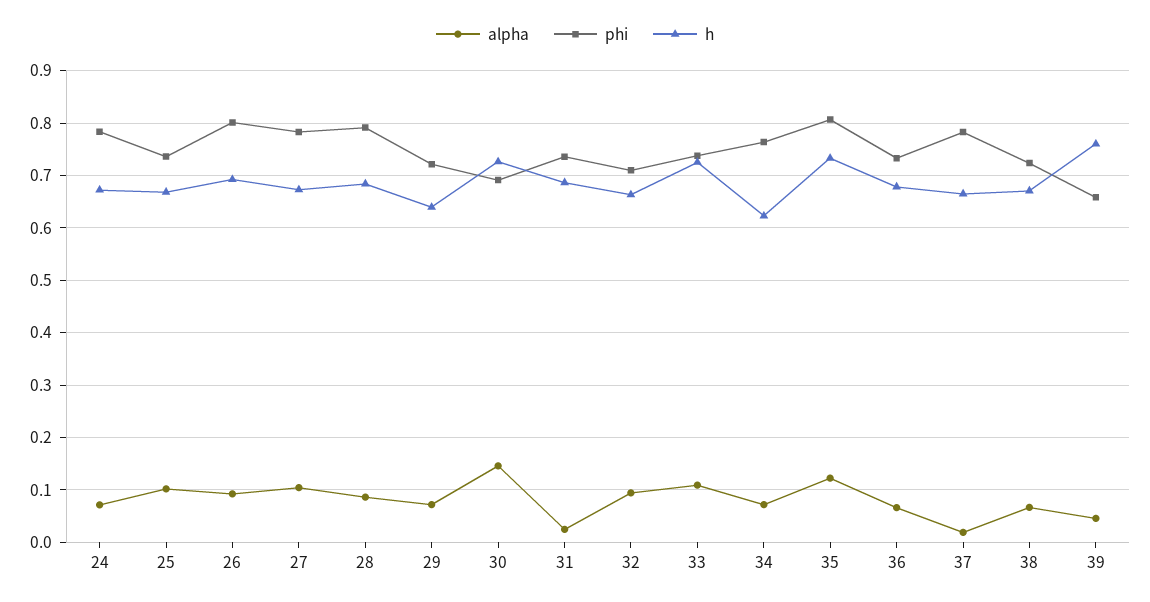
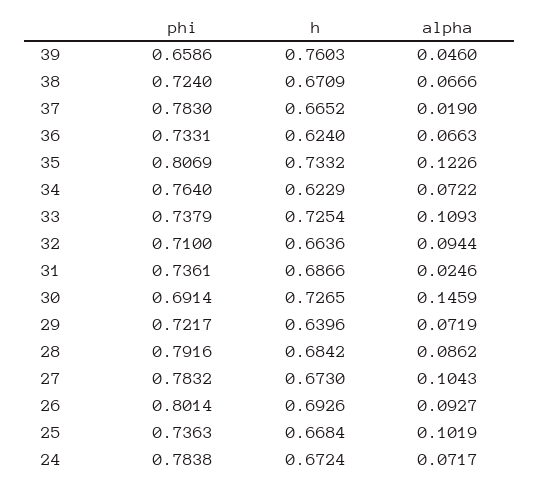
h, 36: 0.68 -> 0.624

